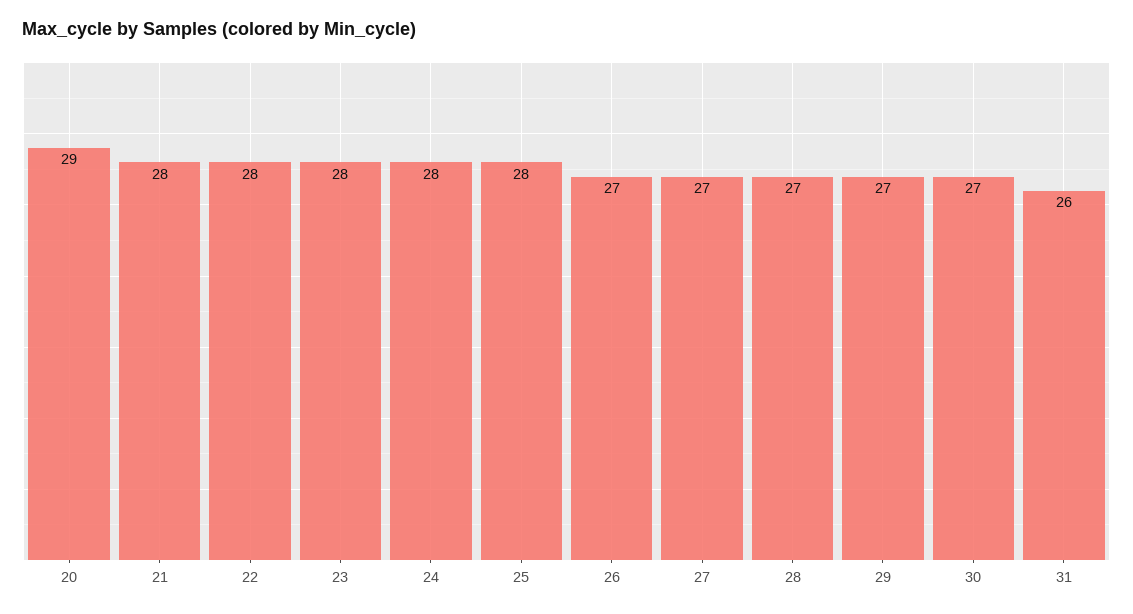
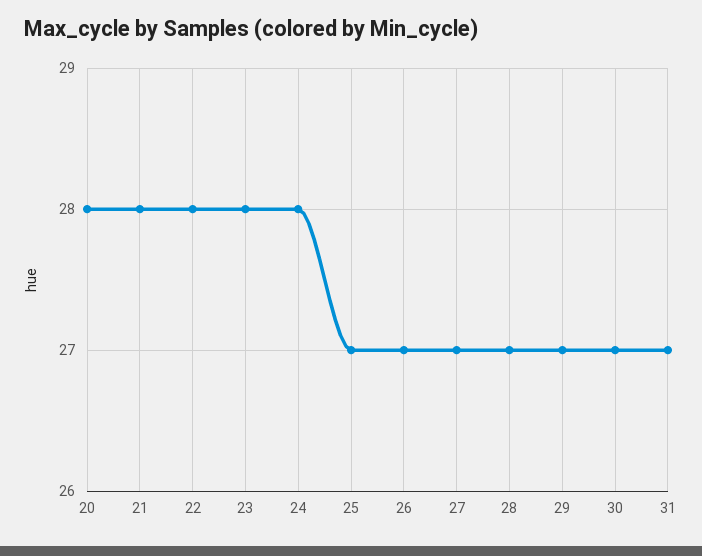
20: 29 -> 28
25: 28 -> 27
31: 26 -> 27

